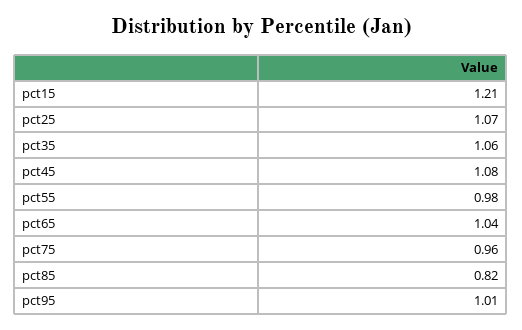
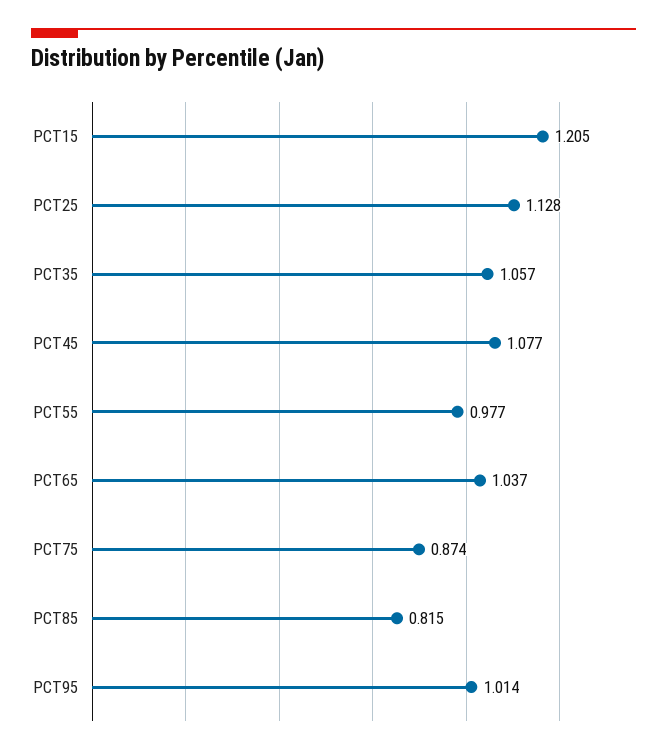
pct25: 1.07 -> 1.128
pct75: 0.96 -> 0.874

